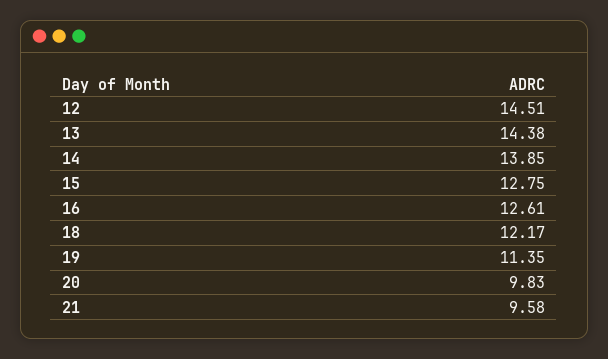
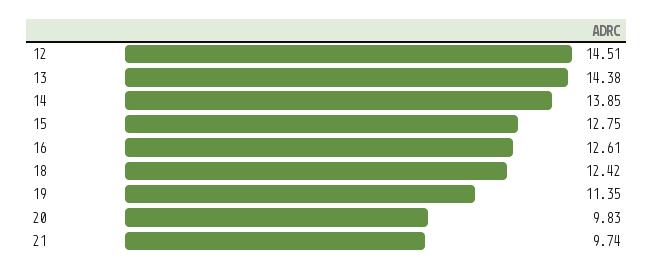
18: 12.17 -> 12.42
21: 9.58 -> 9.74

